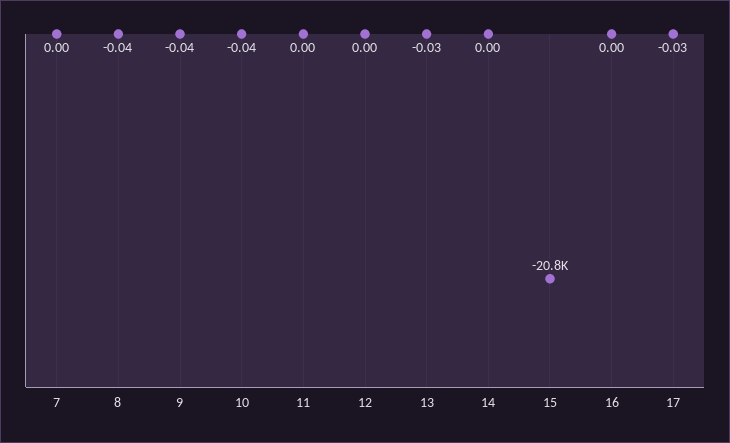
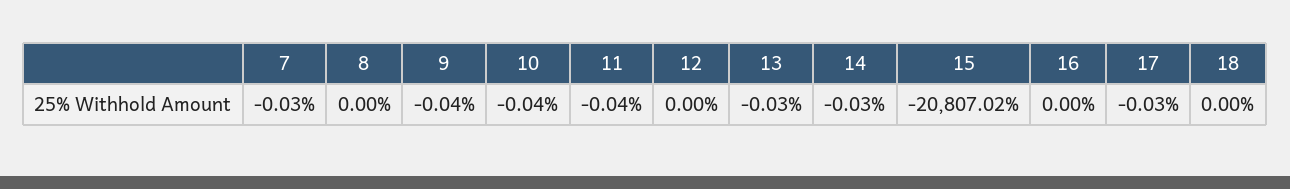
7: 0 -> -0.03
8: -0.04 -> 0
11: 0 -> -0.04
14: 0 -> -0.03
18: none -> 0

